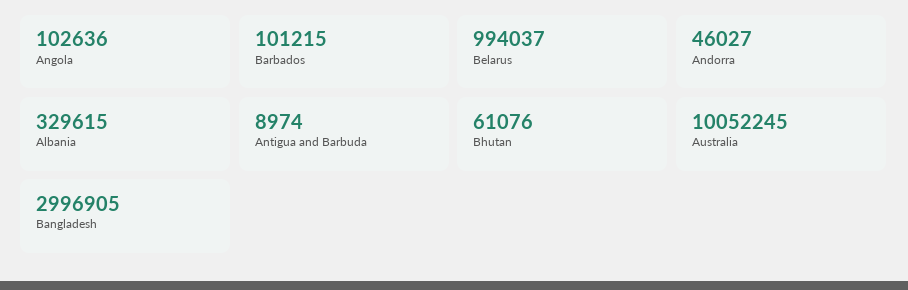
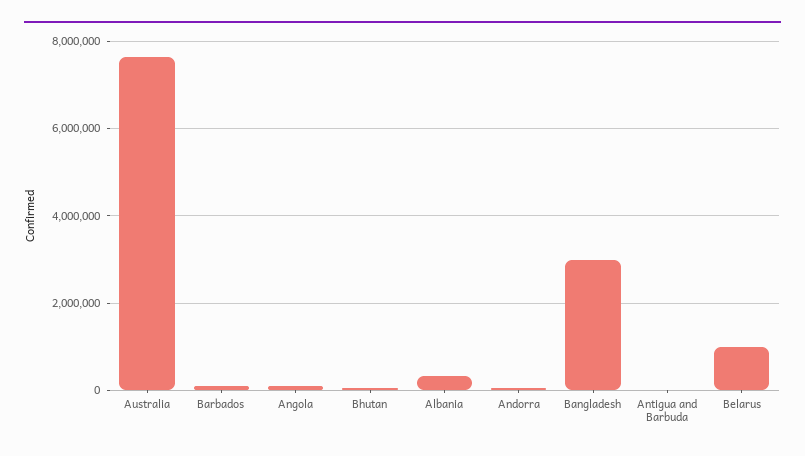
Australia: 10052245 -> 7600000

